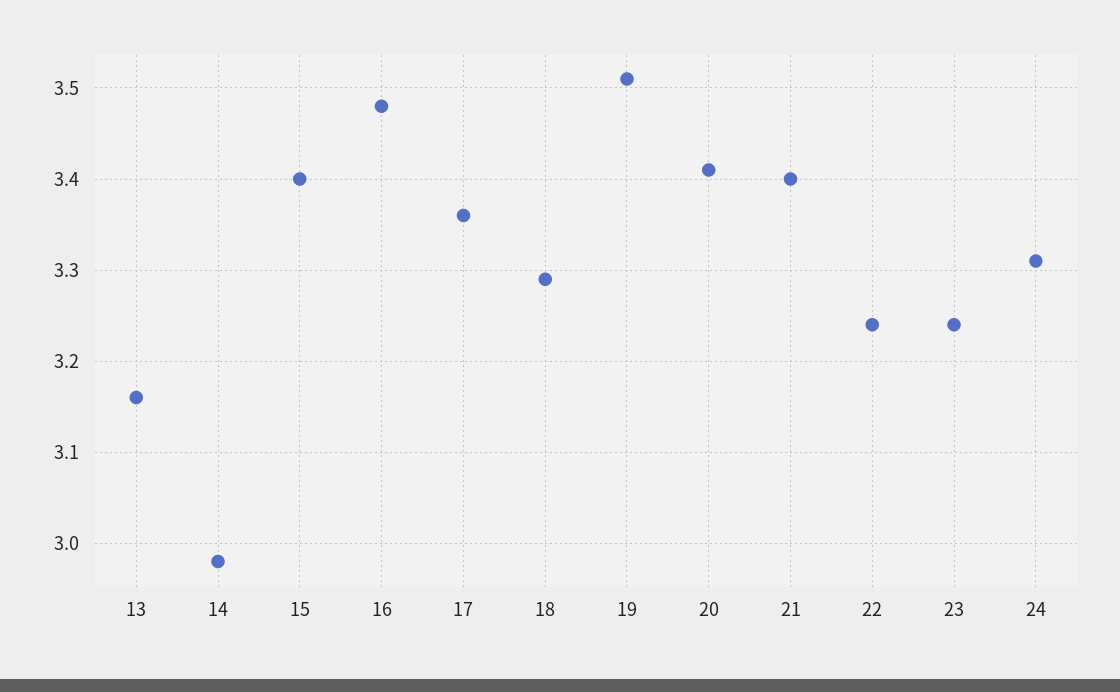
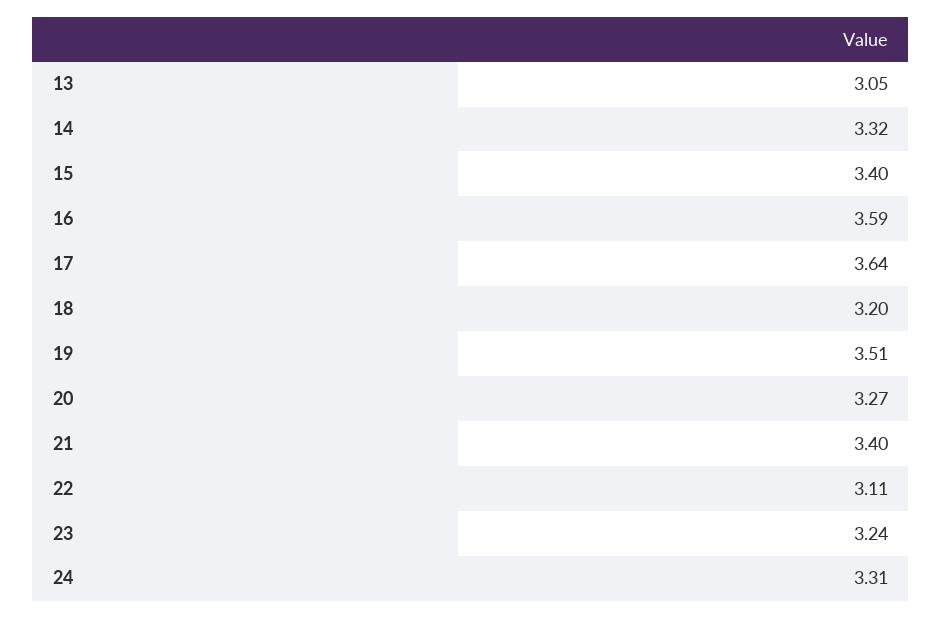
13: 3.16 -> 3.05
14: 2.98 -> 3.32
16: 3.48 -> 3.59
17: 3.36 -> 3.64
18: 3.29 -> 3.2
20: 3.41 -> 3.27
22: 3.24 -> 3.11

